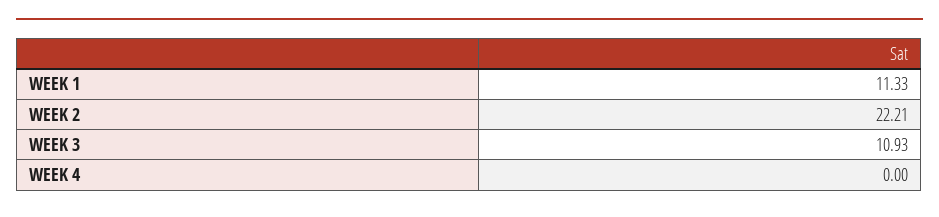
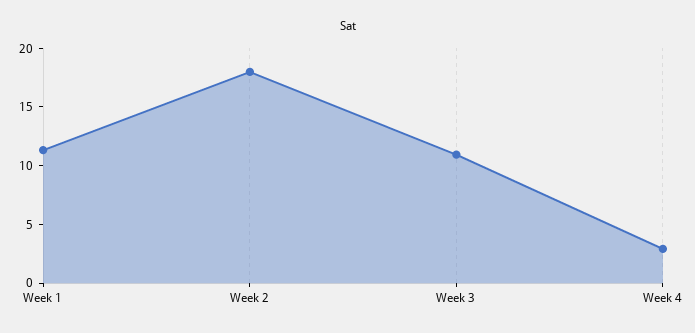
WEEK 2: 22.21 -> 18
WEEK 4: 0 -> 3

